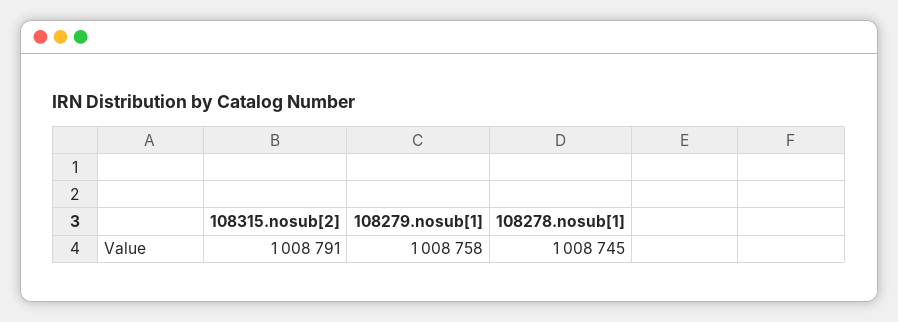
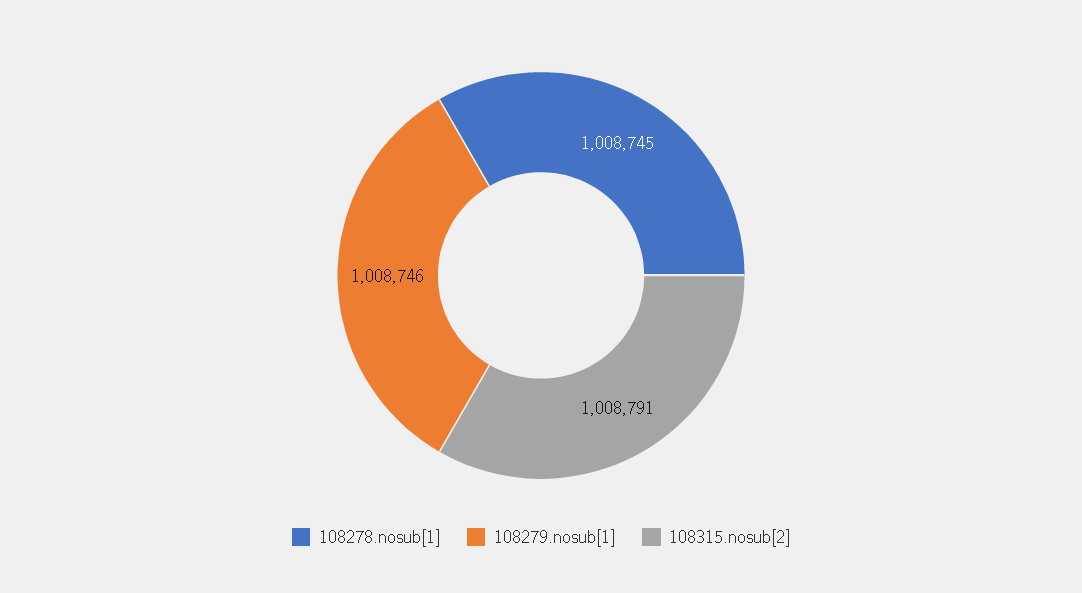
108279.nosub[1]: 1008758 -> 1008746

